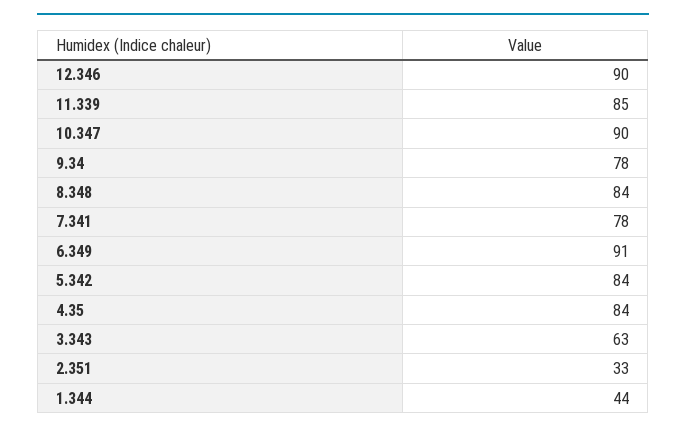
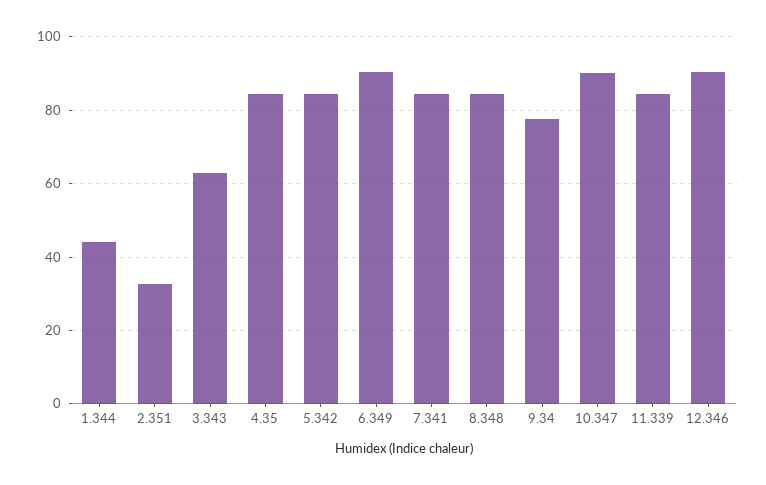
7.341: 78 -> 84

